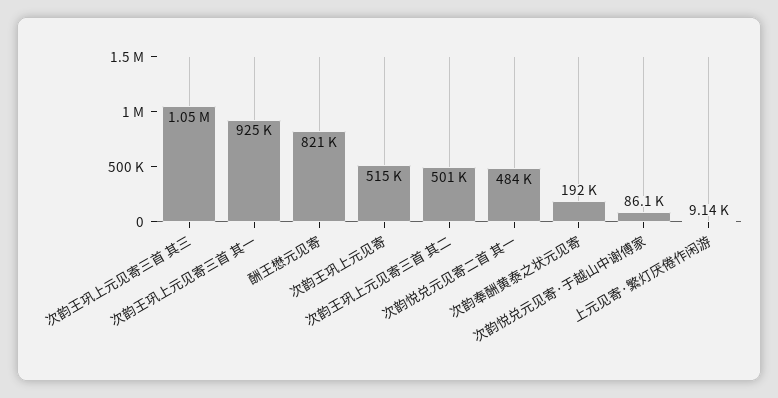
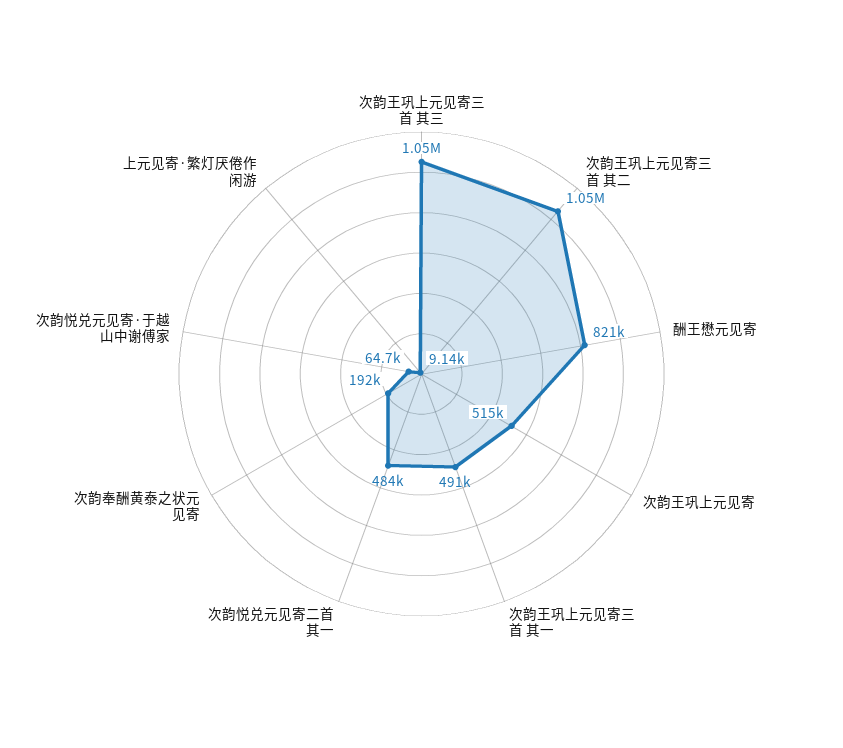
次韵王巩上元见寄三首 其一: 925000 -> 491000
次韵王巩上元见寄三首 其二: 501000 -> 1050000
次韵悦兑元见寄·于越山中谢傅家: 86100 -> 64700

